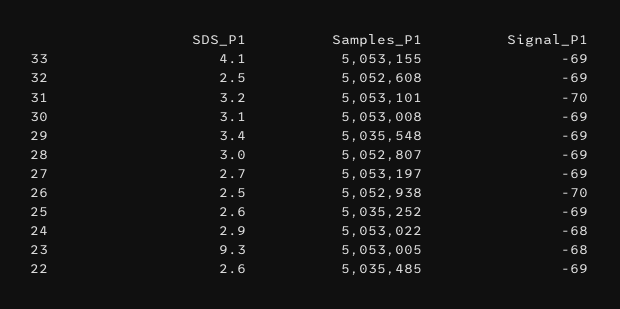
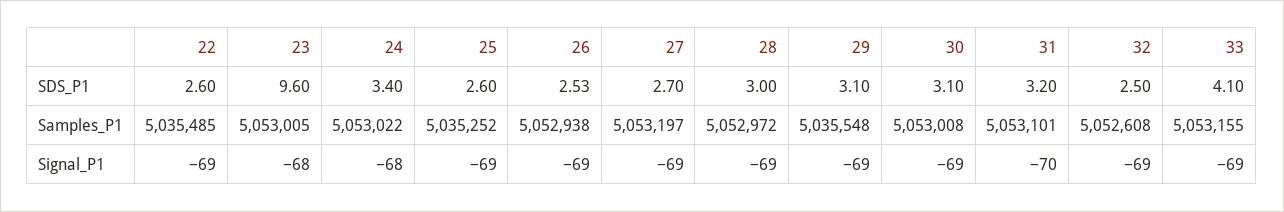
SDS_P1, 29: 3.4 -> 3.1
Samples_P1, 28: 5052807 -> 5052972
Signal_P1, 26: -70 -> -69
SDS_P1, 24: 2.9 -> 3.4
SDS_P1, 23: 9.3 -> 9.6

